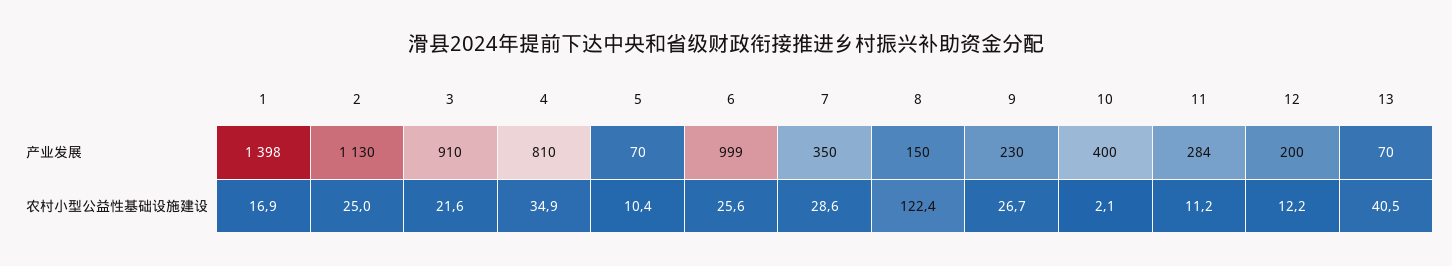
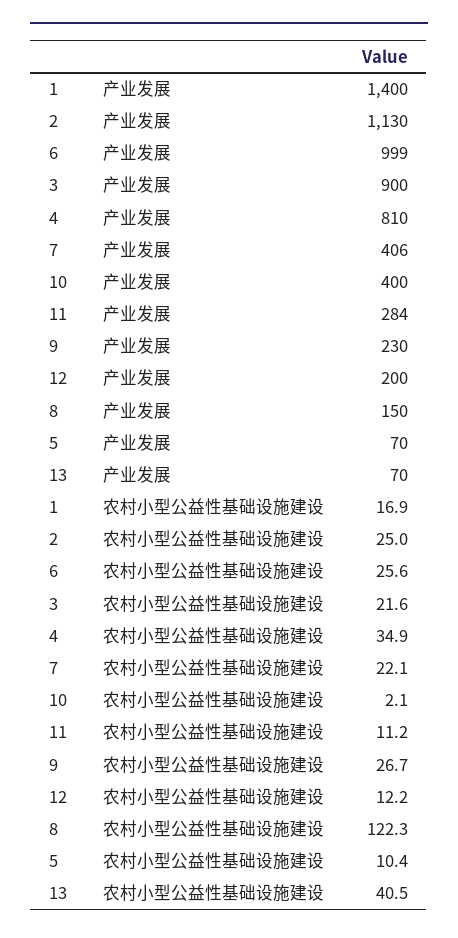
1, 产业发展: 1398 -> 1400
3, 产业发展: 910 -> 900
7, 产业发展: 350 -> 406
7, 农村小型公益性基础设施建设: 28.6 -> 22.1
8, 农村小型公益性基础设施建设: 122.4 -> 122.3

